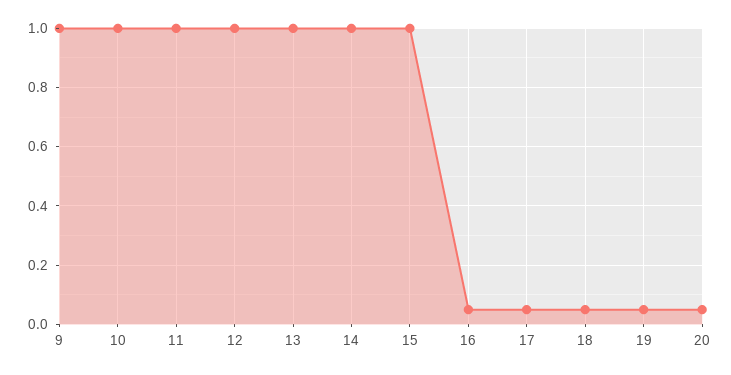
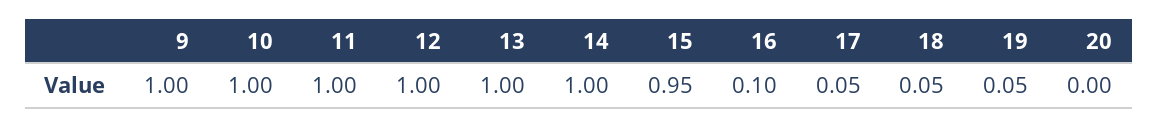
15: 1 -> 0.95
16: 0.05 -> 0.1
20: 0.05 -> 0

